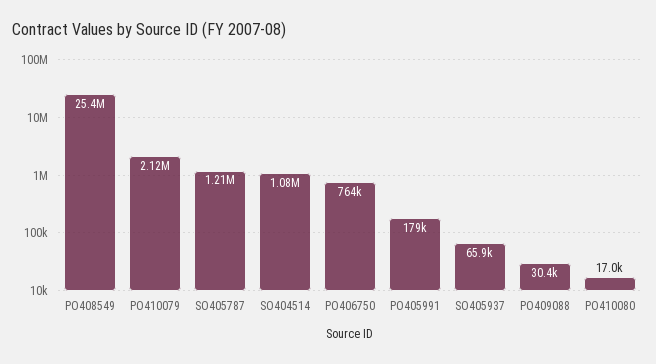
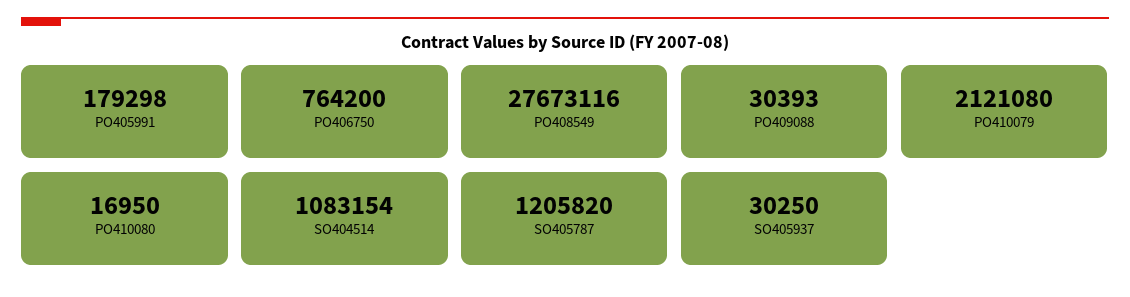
PO408549: 25400000 -> 27673116
SO405937: 65900 -> 30250

